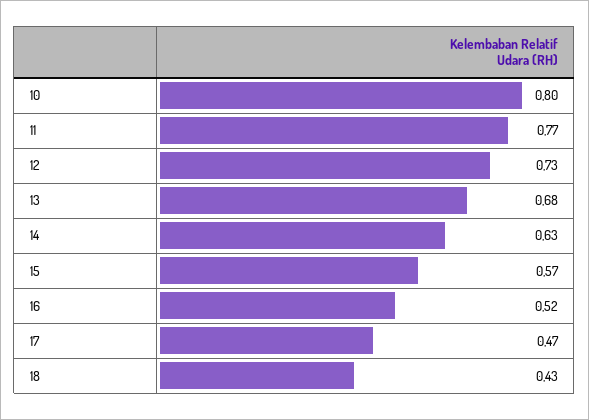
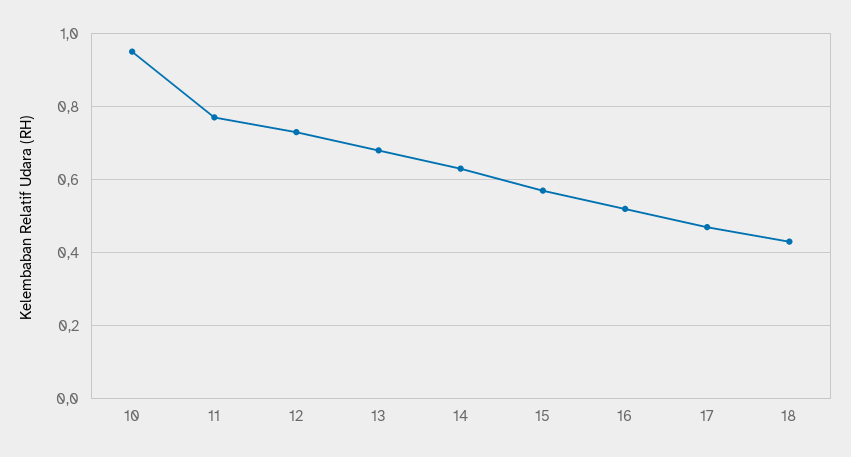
10: 0.8 -> 0.95

